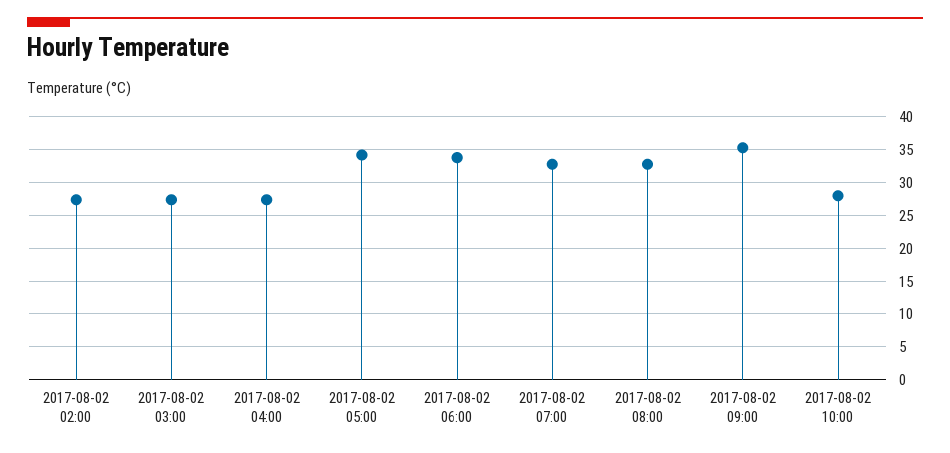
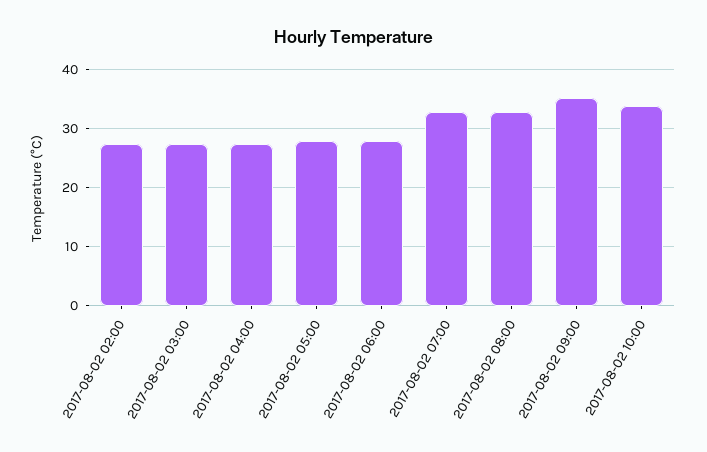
2017-08-02 05:00: 34 -> 28
2017-08-02 06:00: 34 -> 28
2017-08-02 10:00: 28 -> 34

